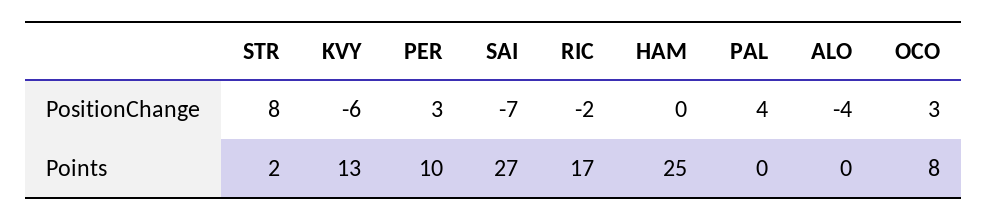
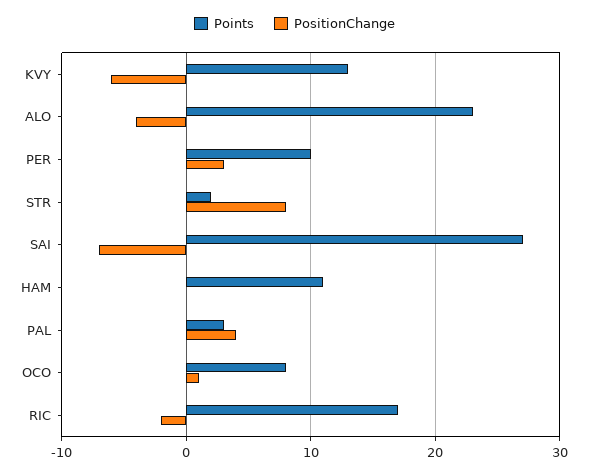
PositionChange, OCO: 3 -> 1
Points, HAM: 25 -> 11
Points, PAL: 0 -> 3
Points, ALO: 0 -> 23

